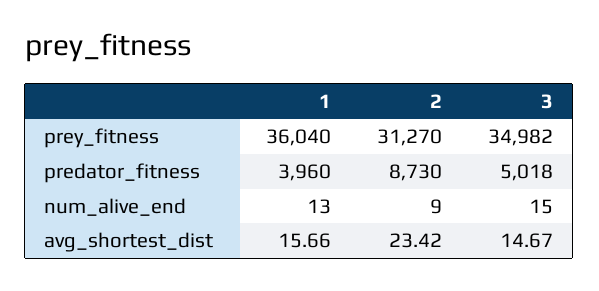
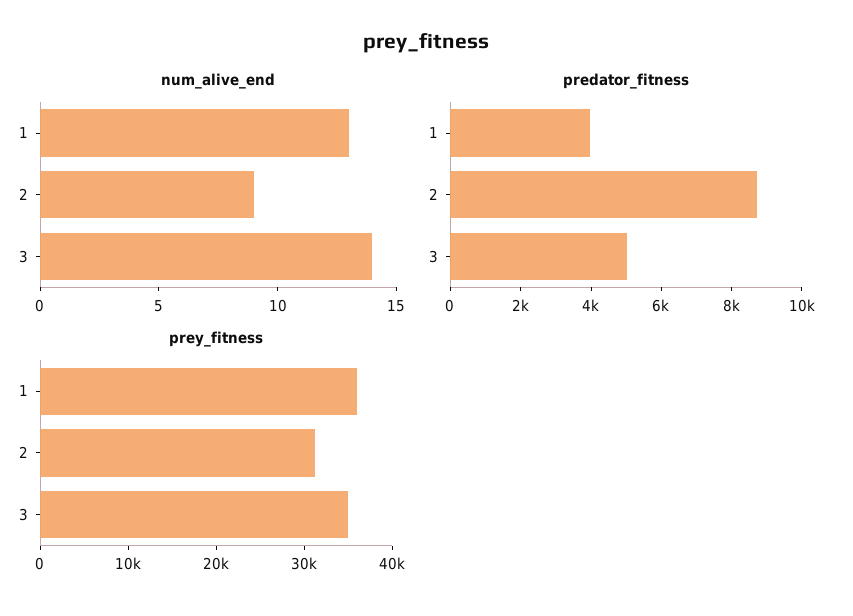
num_alive_end, 3: 15 -> 14
avg_shortest_dist, 1: 15.66 -> none
avg_shortest_dist, 2: 23.42 -> none
avg_shortest_dist, 3: 14.67 -> none

